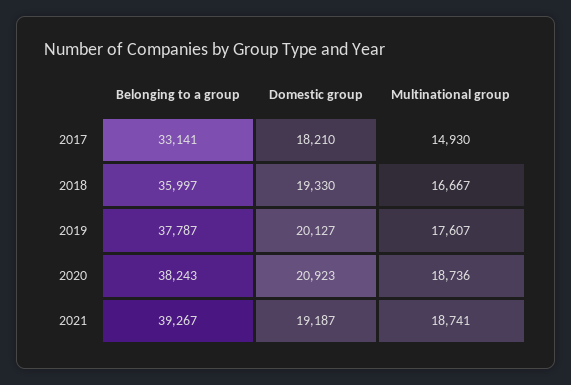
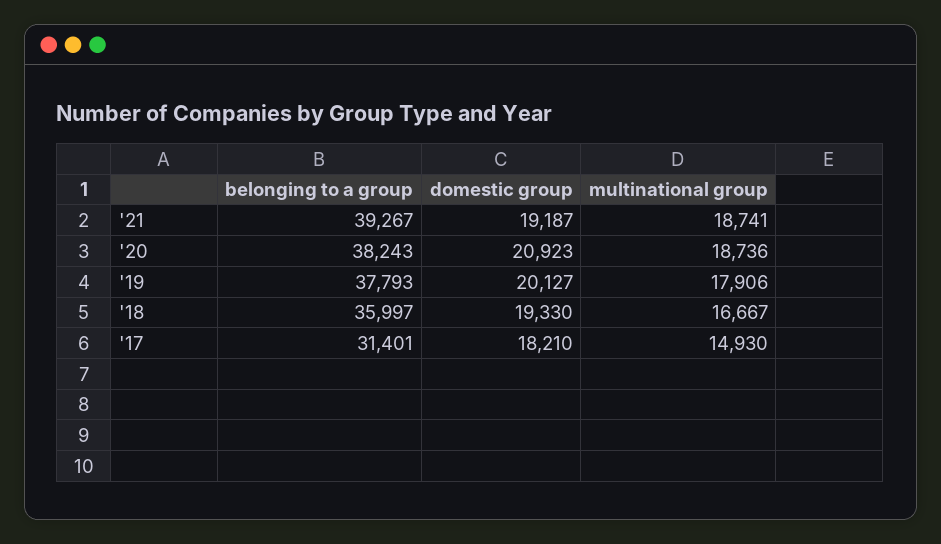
Belonging to a group, 2017: 33141 -> 31401
Belonging to a group, 2019: 37787 -> 37793
Multinational group, 2019: 17607 -> 17906

